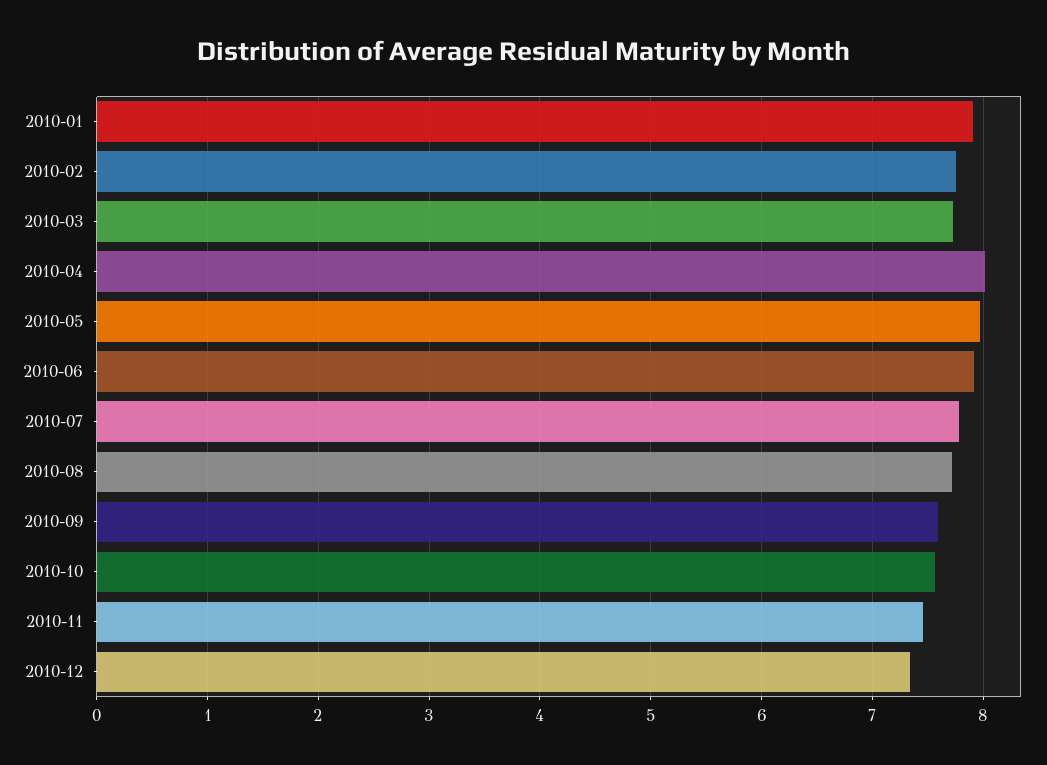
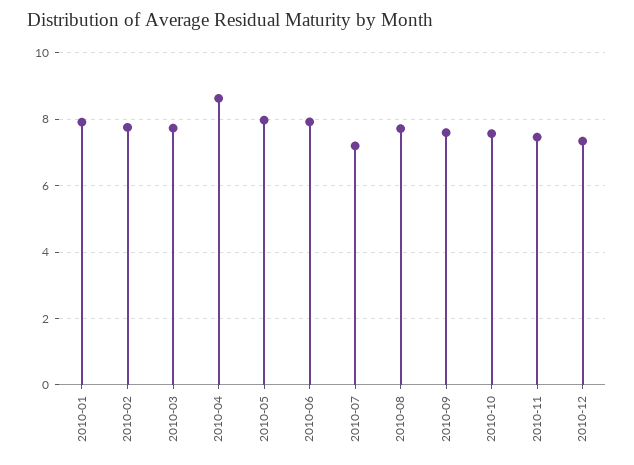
2010-04: 8 -> 8.6
2010-07: 7.8 -> 7.2

